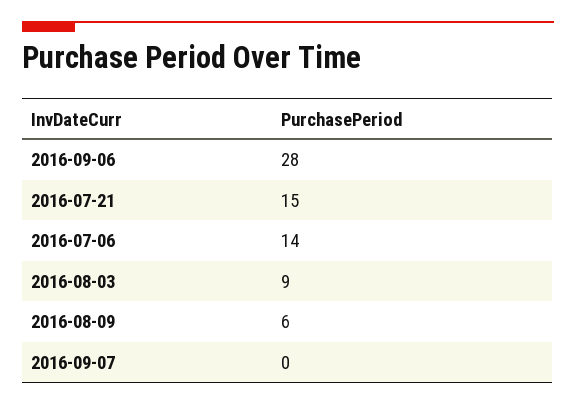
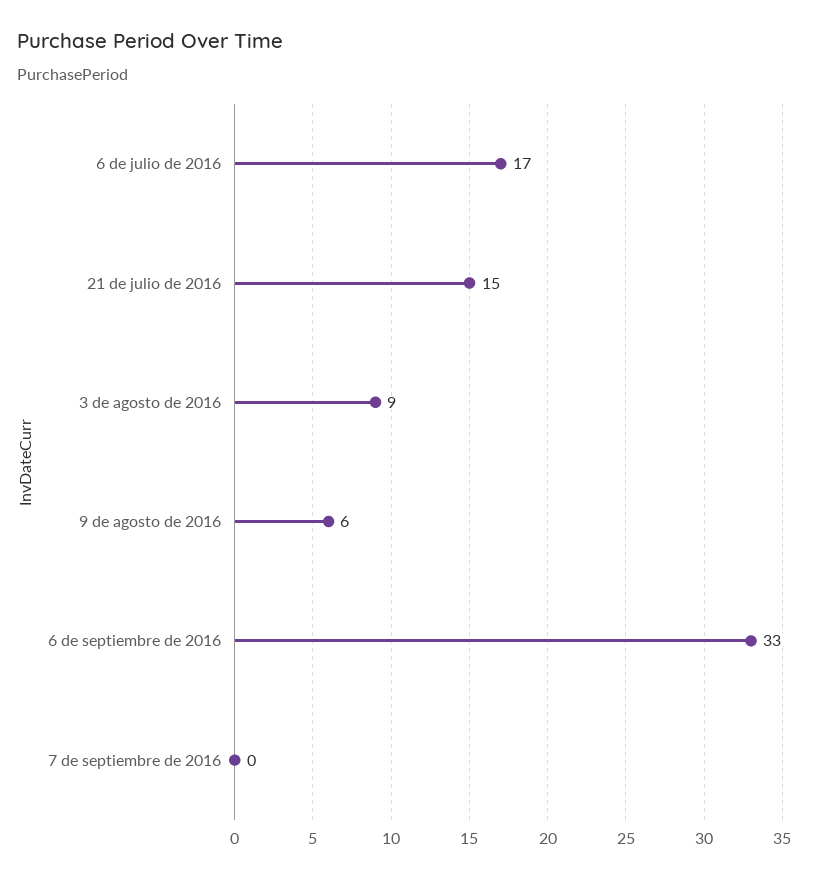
2016-09-06: 28 -> 33
2016-07-06: 14 -> 17

